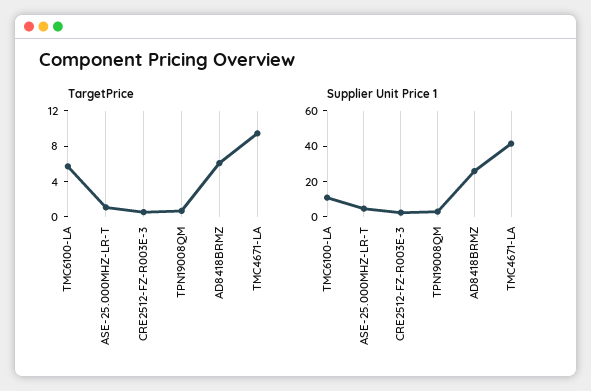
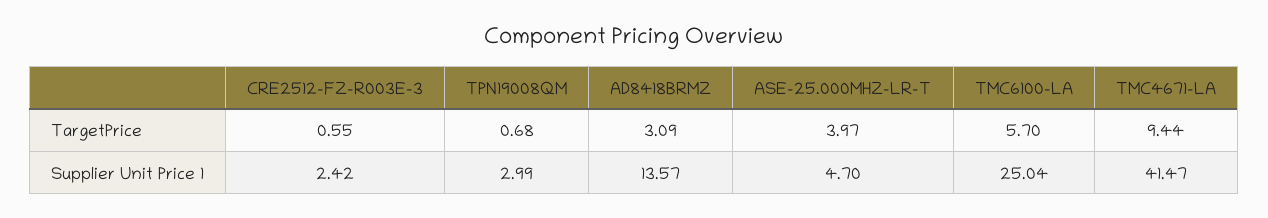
TargetPrice, ASE-25.000MHZ-LR-T: 1 -> 3.97
TargetPrice, AD8418BRMZ: 6 -> 3.09
Supplier Unit Price 1, TMC6100-LA: 10 -> 25.04
Supplier Unit Price 1, AD8418BRMZ: 25 -> 13.57

